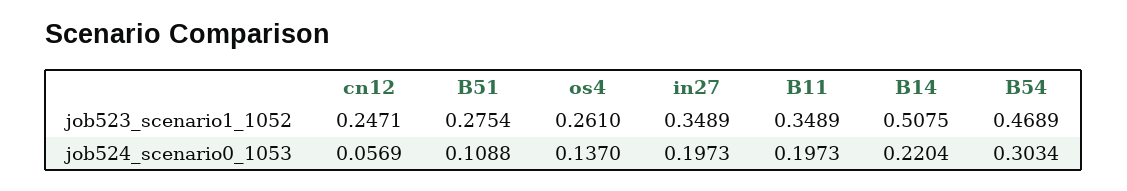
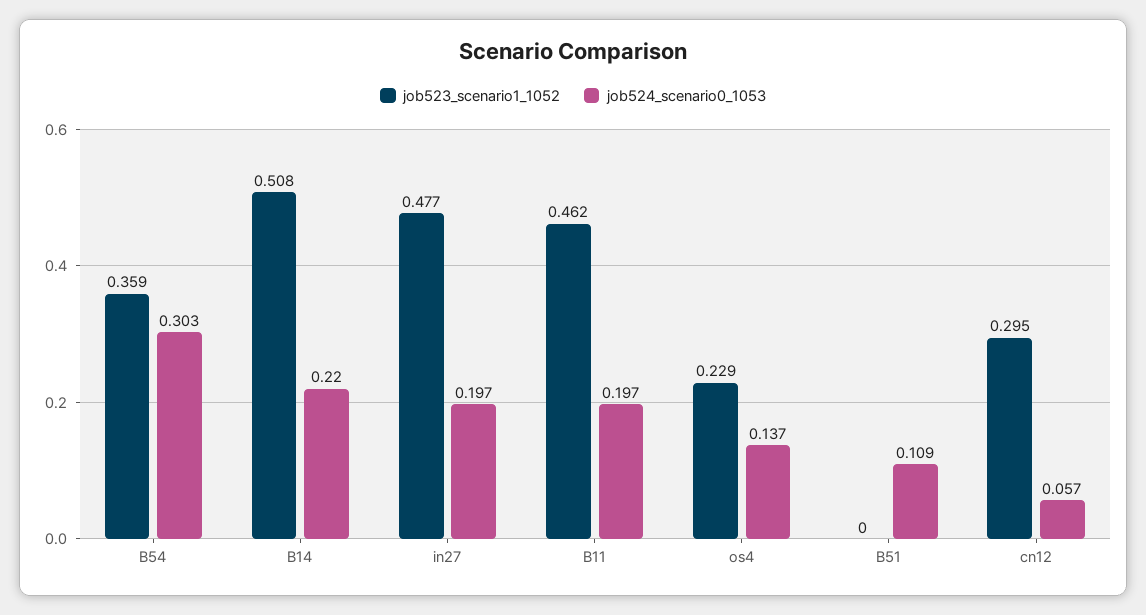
job523_scenario1_1052, cn12: 0.2471 -> 0.295
job523_scenario1_1052, B51: 0.2754 -> 0
job523_scenario1_1052, os4: 0.261 -> 0.229
job523_scenario1_1052, in27: 0.3489 -> 0.477
job523_scenario1_1052, B11: 0.3489 -> 0.462
job523_scenario1_1052, B54: 0.4689 -> 0.359

